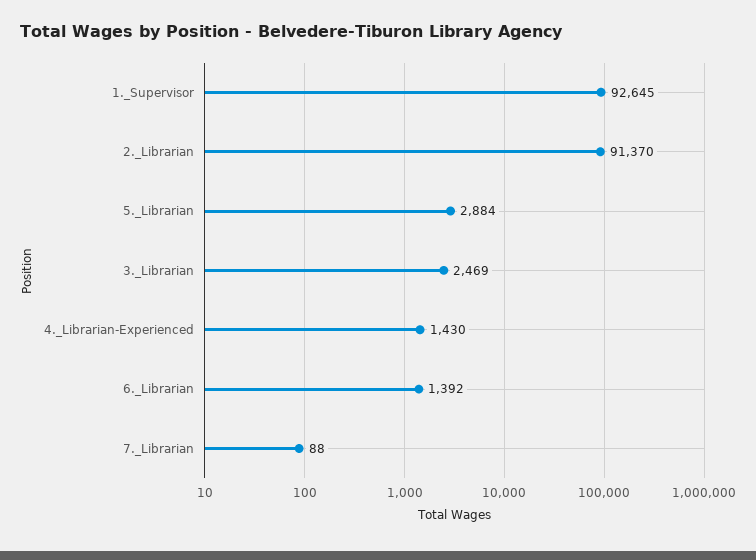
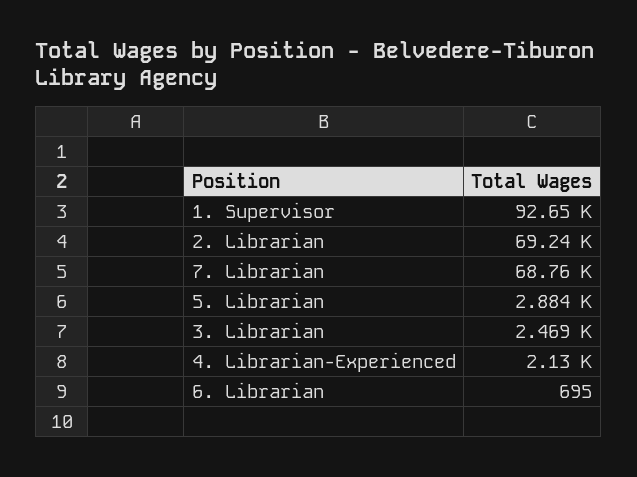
2._Librarian: 91370 -> 69240
4._Librarian-Experienced: 1430 -> 2130
6._Librarian: 1392 -> 695
7._Librarian: 88 -> 68760

